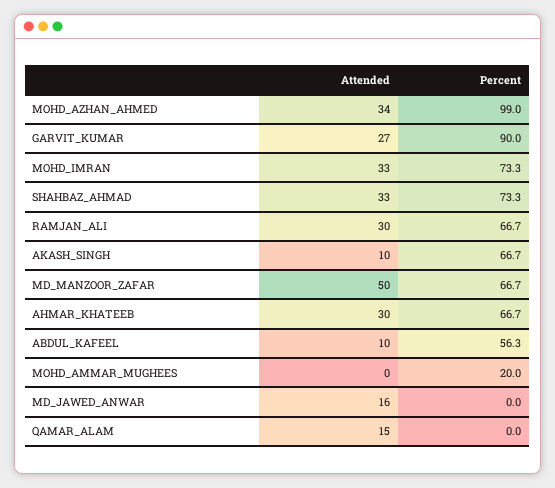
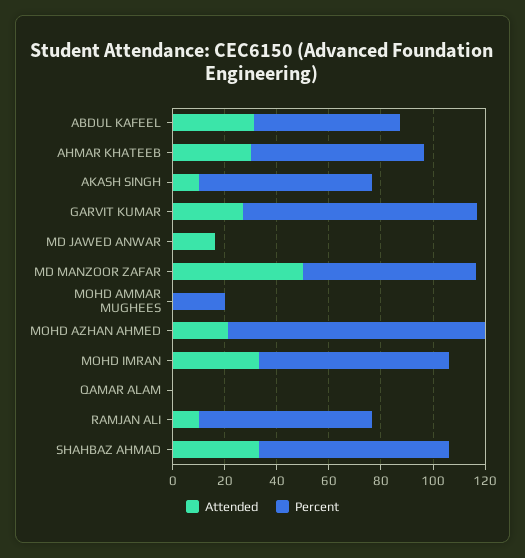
Attended, MOHD_AZHAN_AHMED: 34 -> 20
Attended, RAMJAN_ALI: 30 -> 10
Attended, ABDUL_KAFEEL: 10 -> 30
Attended, QAMAR_ALAM: 15 -> 0

